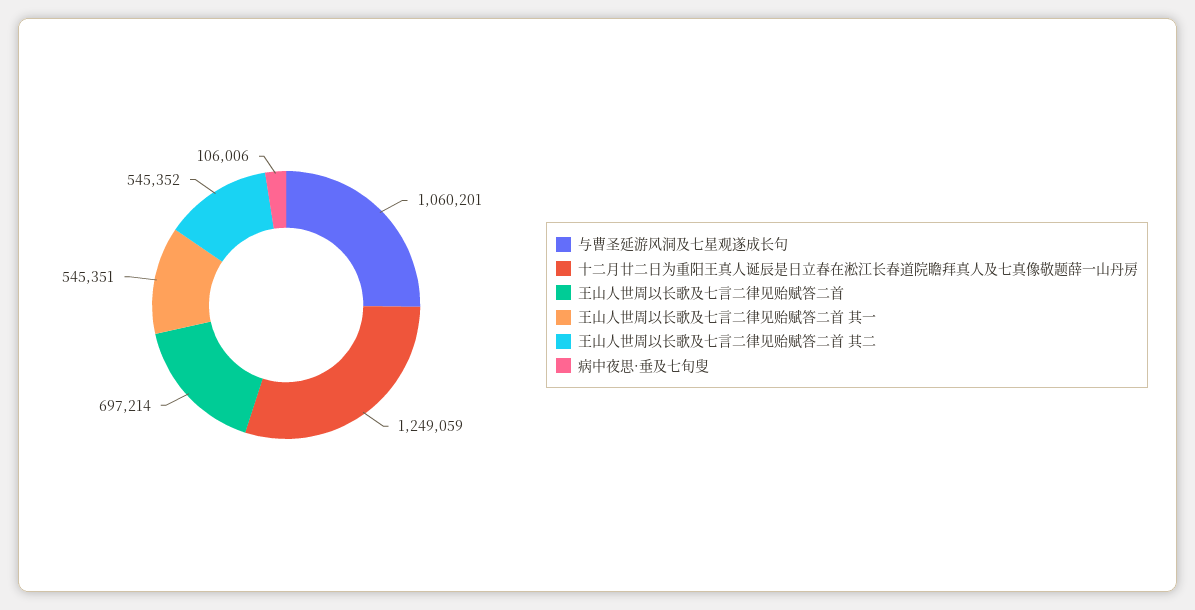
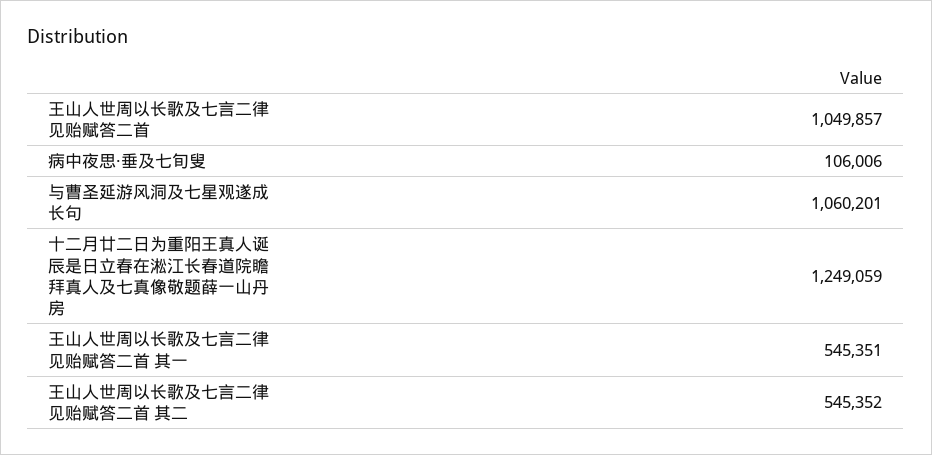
王山人世周以长歌及七言二律见贻赋答二首: 697214 -> 1049857

